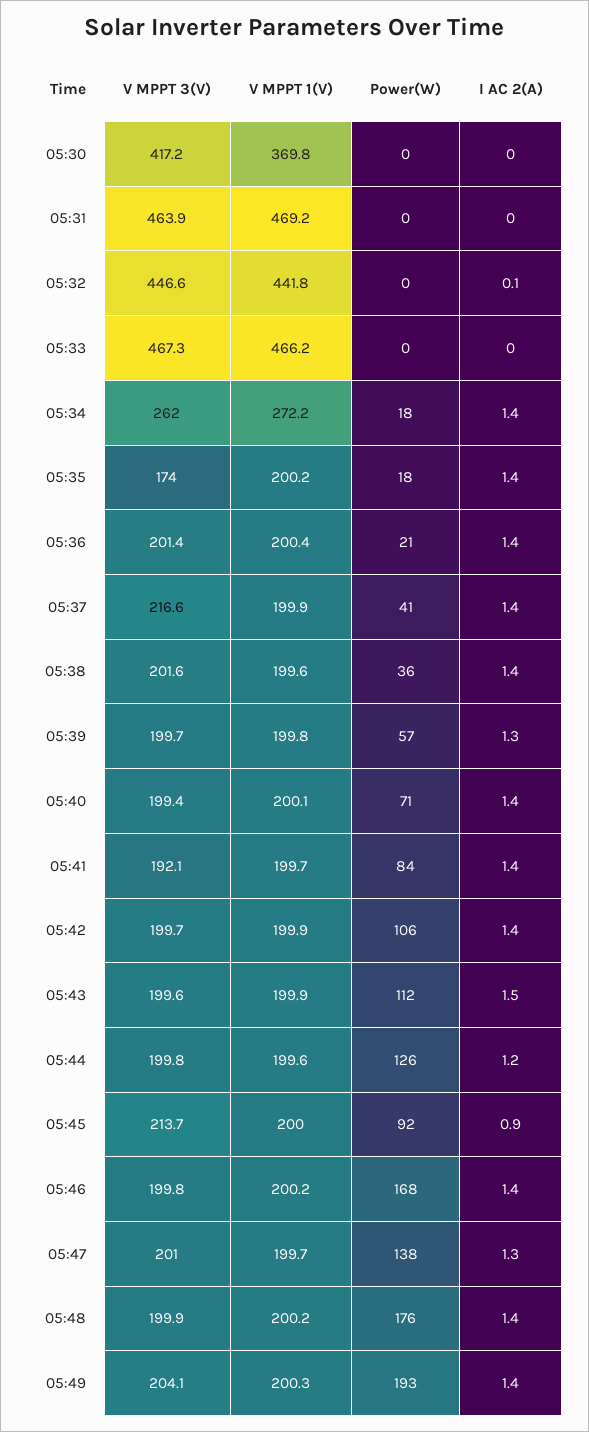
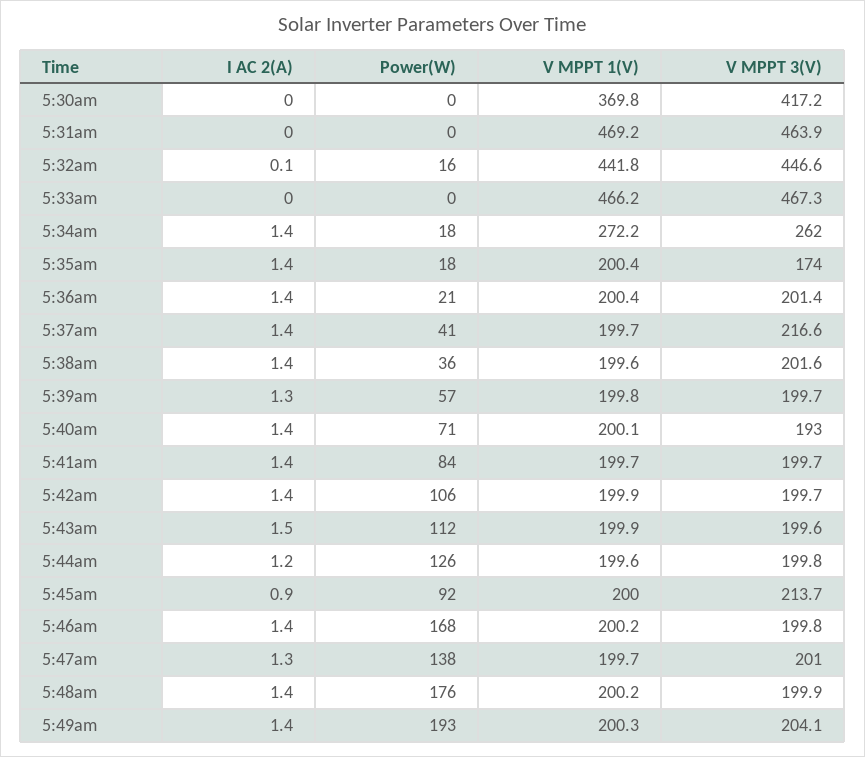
Power(W), 05:32: 0 -> 16
V MPPT 1(V), 05:35: 200.2 -> 200.4
V MPPT 1(V), 05:37: 199.9 -> 199.7
V MPPT 3(V), 05:40: 199.4 -> 193
V MPPT 3(V), 05:41: 192.1 -> 199.7

